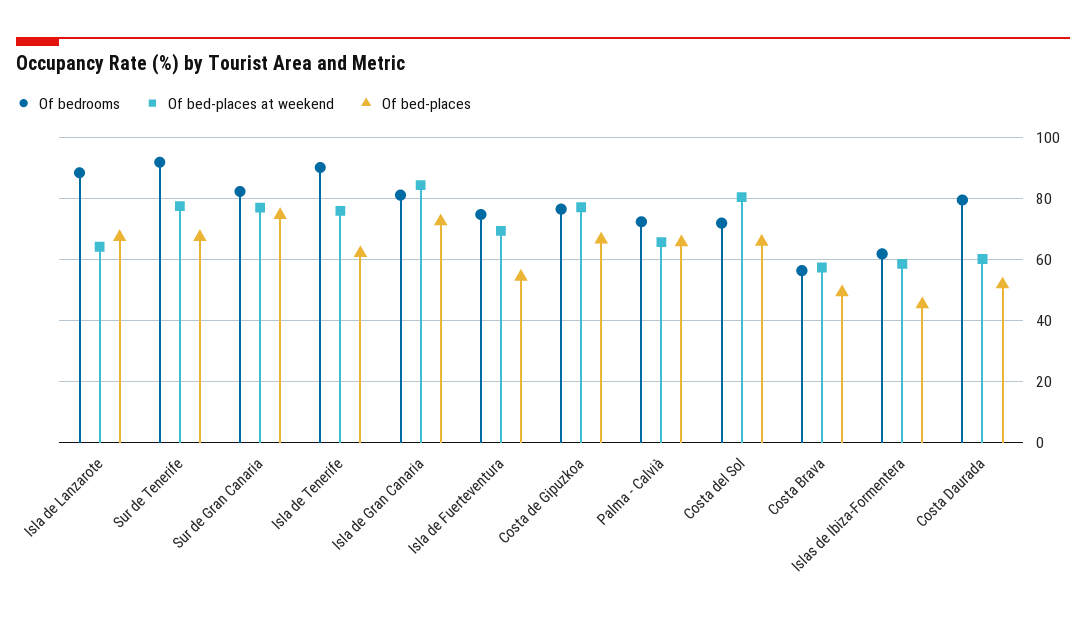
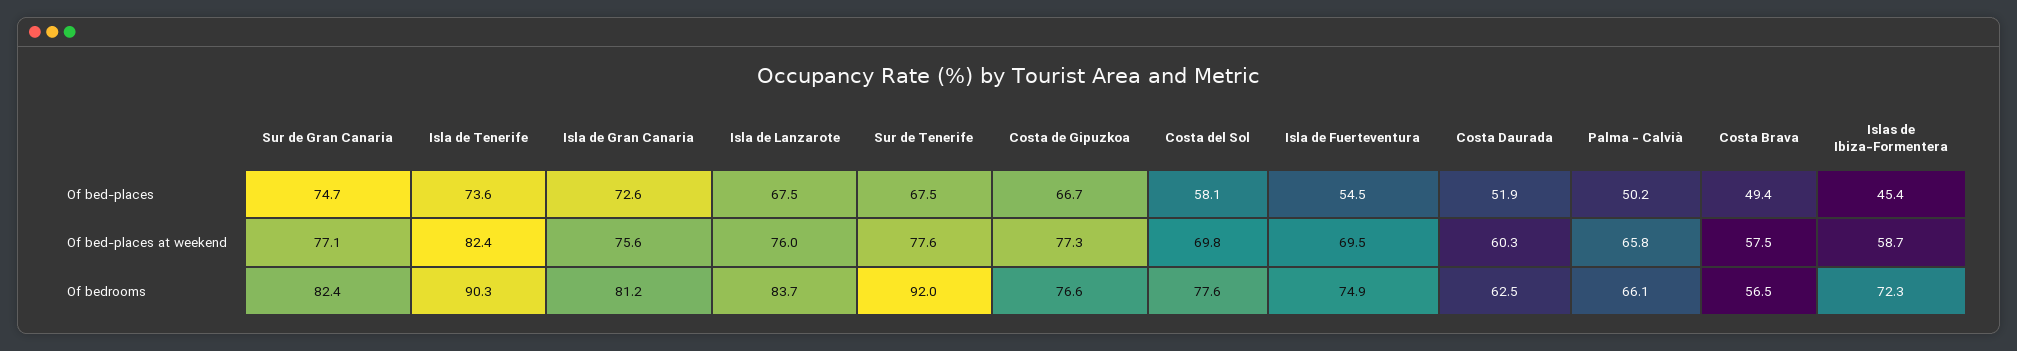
Of bedrooms, Isla de Lanzarote: 88 -> 83.7
Of bed-places at weekend, Isla de Lanzarote: 64 -> 76
Of bed-places at weekend, Isla de Tenerife: 76 -> 82.4
Of bed-places, Isla de Tenerife: 62 -> 73.6
Of bed-places at weekend, Isla de Gran Canaria: 84 -> 75.6
Of bedrooms, Palma - Calvià: 72 -> 66.1
Of bed-places, Palma - Calvià: 66 -> 50.2
Of bedrooms, Costa del Sol: 72 -> 77.6
Of bed-places at weekend, Costa del Sol: 80 -> 69.8
Of bed-places, Costa del Sol: 66 -> 58.1
Of bedrooms, Islas de Ibiza-Formentera: 62 -> 72.3
Of bedrooms, Costa Daurada: 80 -> 62.5

